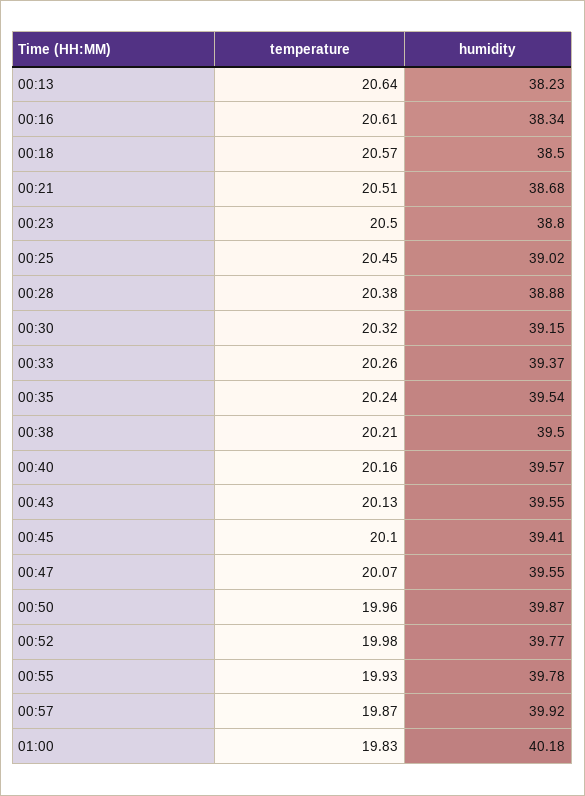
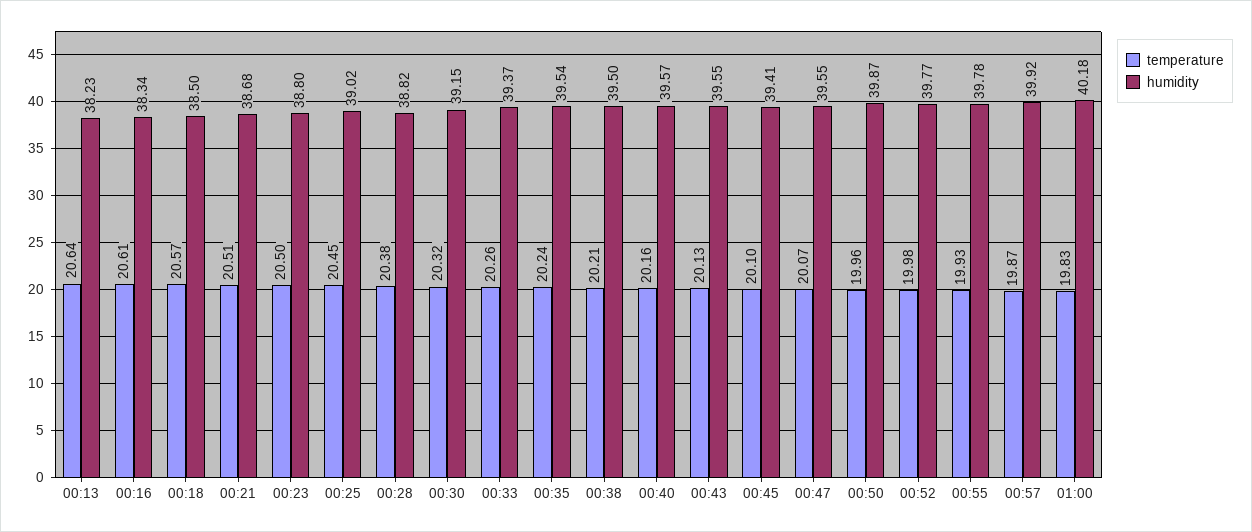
humidity, 00:28: 38.88 -> 38.82

